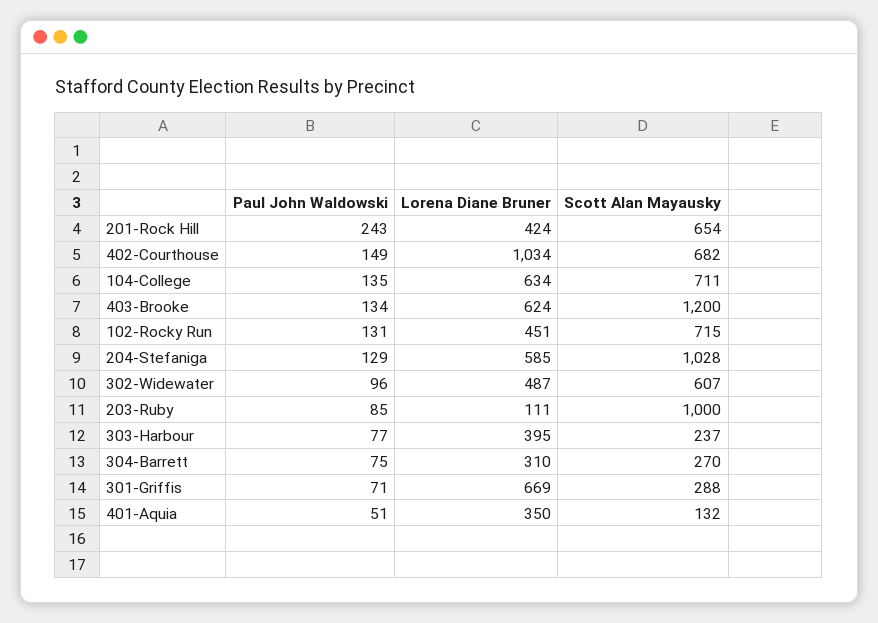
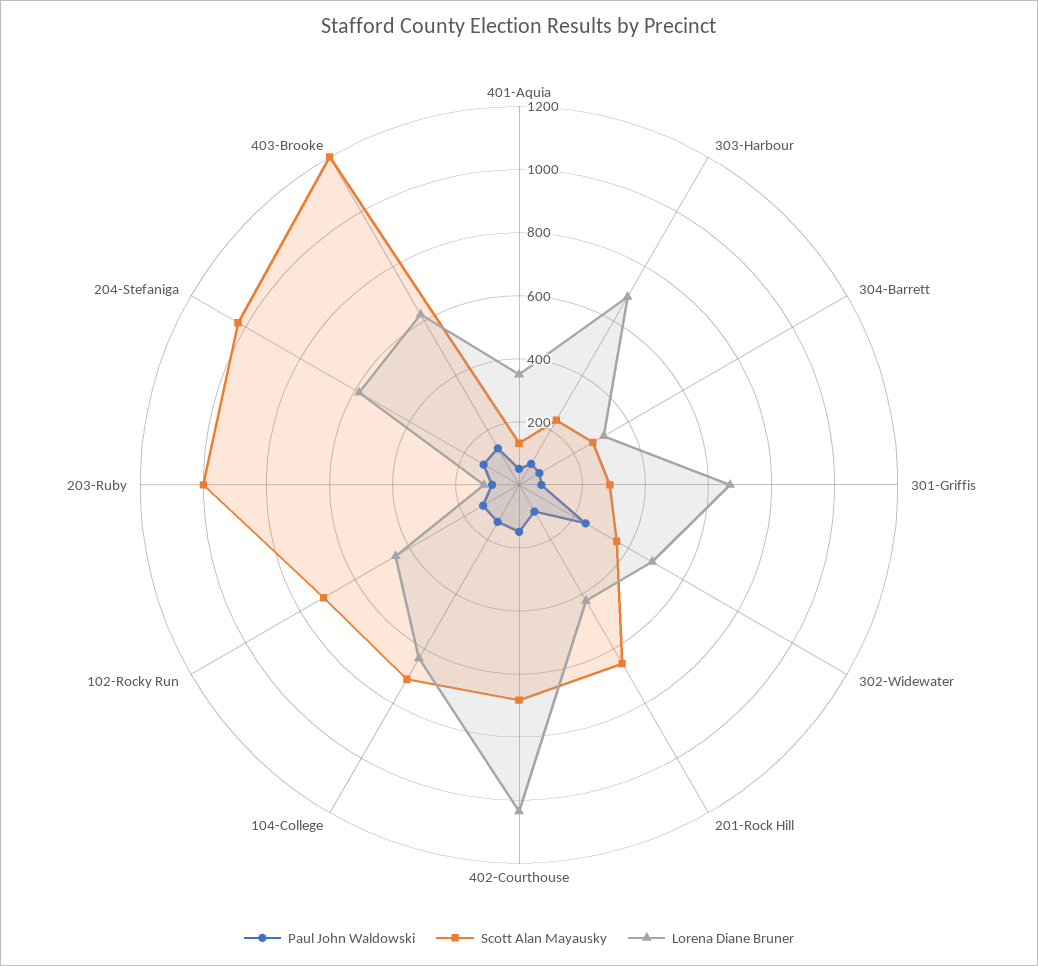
Paul John Waldowski, 201-Rock Hill: 243 -> 100
Paul John Waldowski, 302-Widewater: 96 -> 250
Scott Alan Mayausky, 302-Widewater: 607 -> 350
Lorena Diane Bruner, 303-Harbour: 395 -> 700

